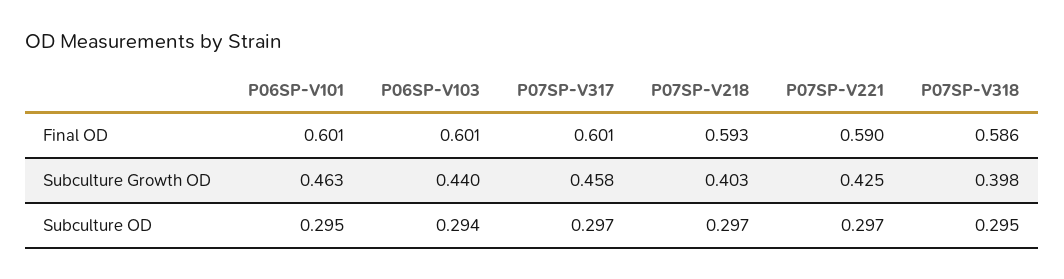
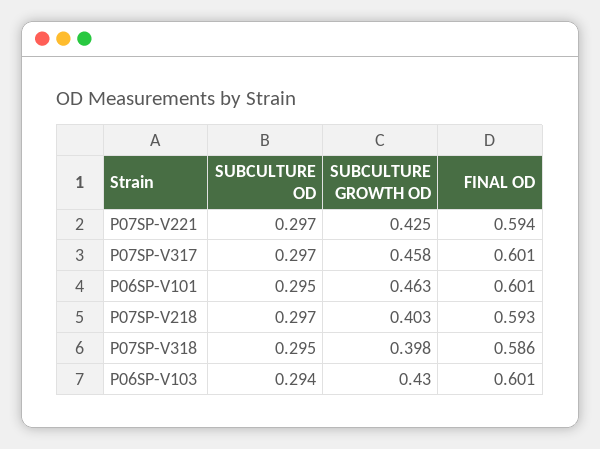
P07SP-V221, Final OD: 0.59 -> 0.594
P06SP-V103, Subculture Growth OD: 0.44 -> 0.43

